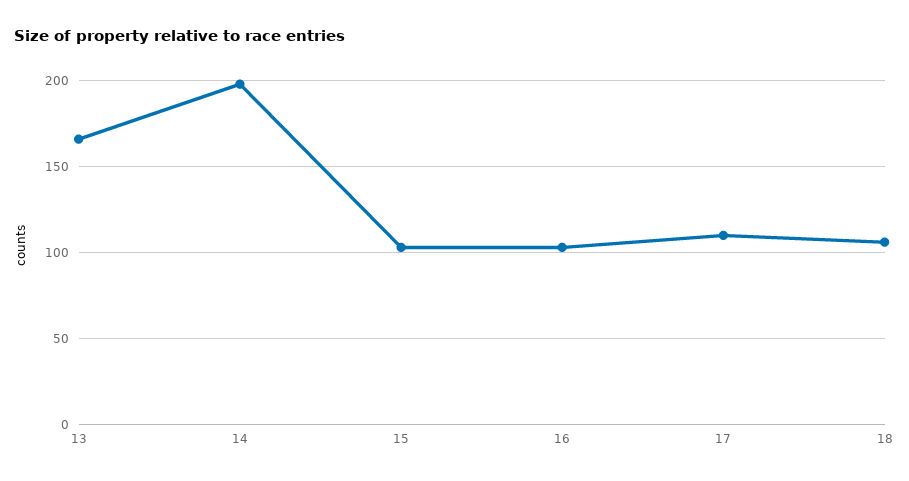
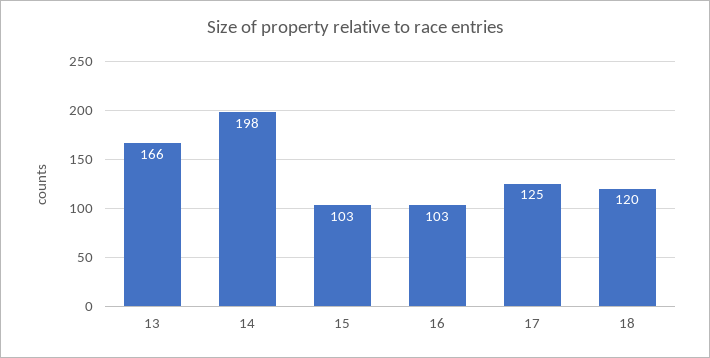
17: 110 -> 125
18: 105 -> 120

